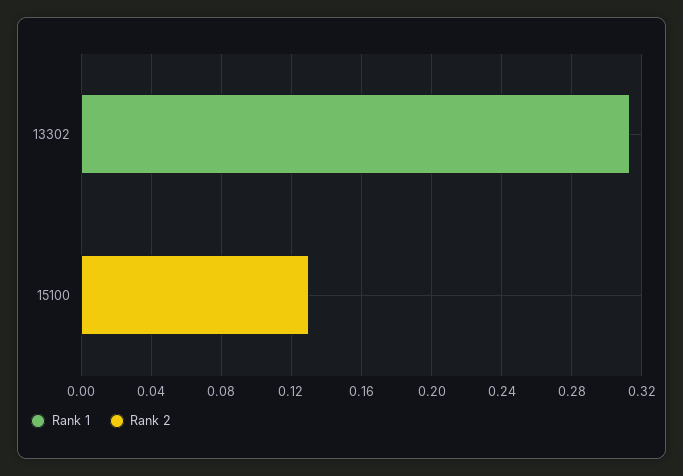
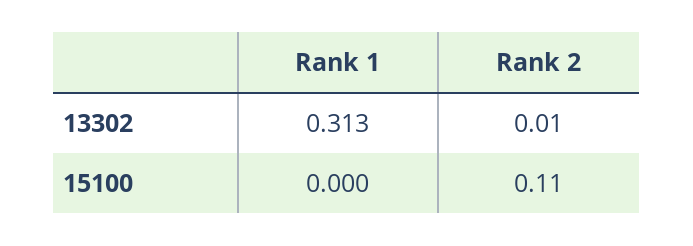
Rank 2, 13302: 0 -> 0.01
Rank 2, 15100: 0.13 -> 0.11

